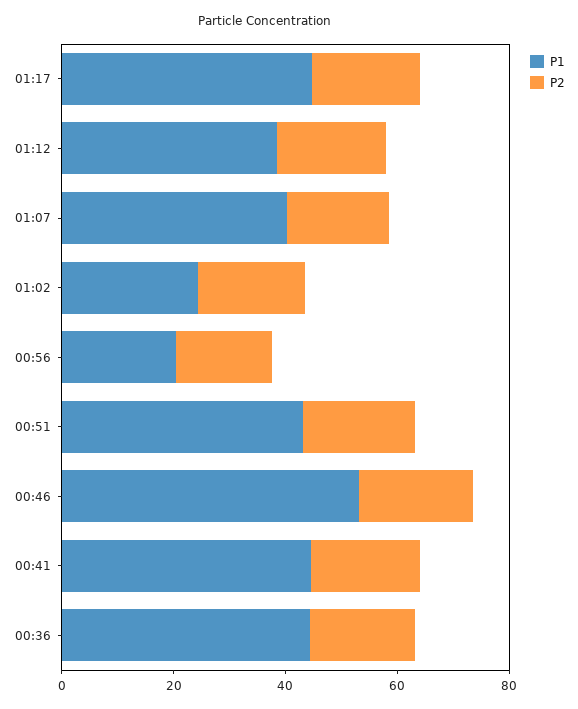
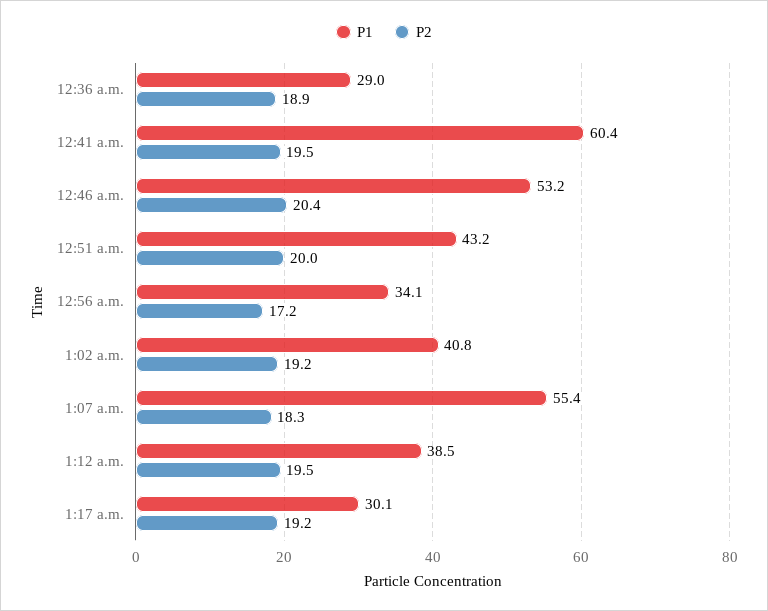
P1, 01:17: 45 -> 30.1
P1, 01:07: 40 -> 55.4
P1, 01:02: 25 -> 40.8
P1, 00:56: 20 -> 34.1
P1, 00:41: 45 -> 60.4
P1, 00:36: 45 -> 29

